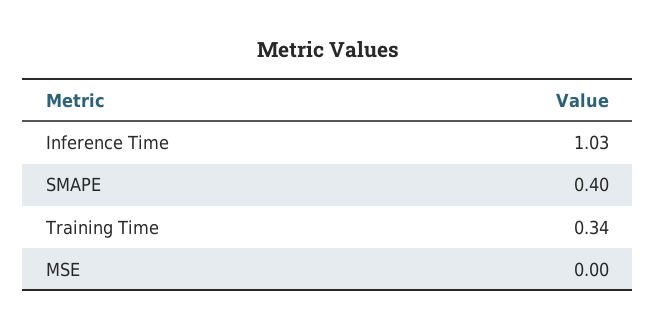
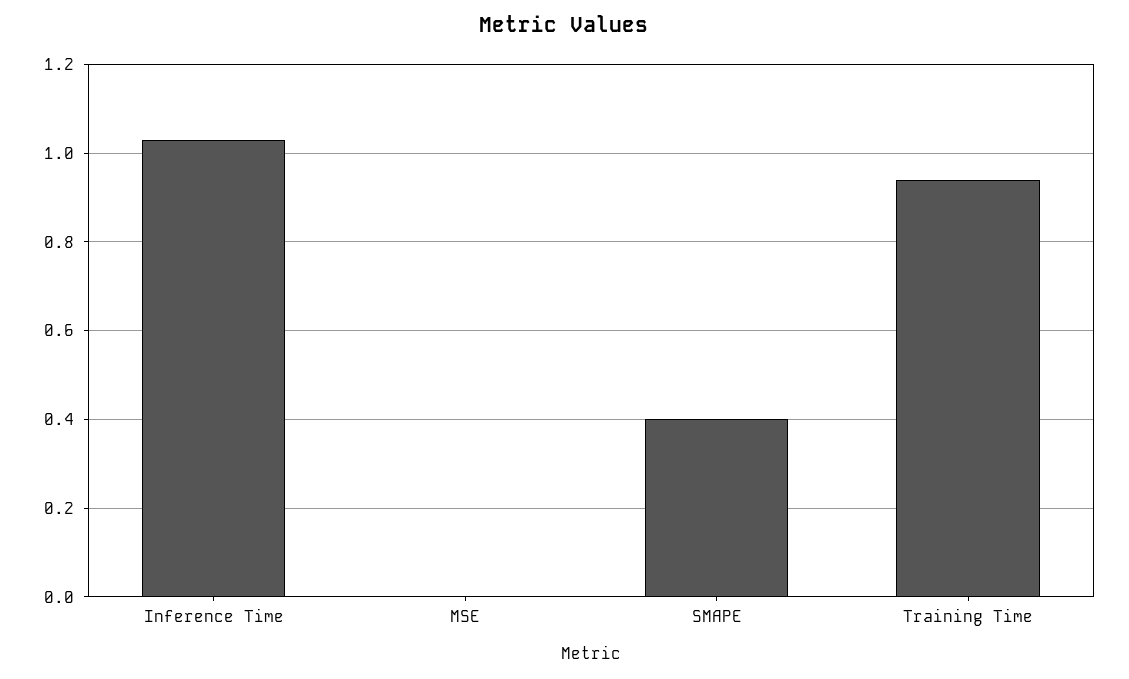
Training Time: 0.34 -> 0.94

